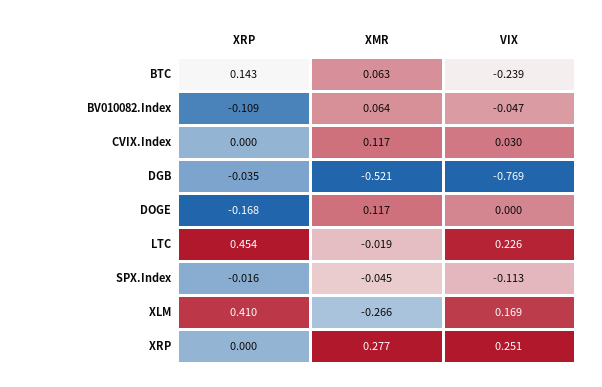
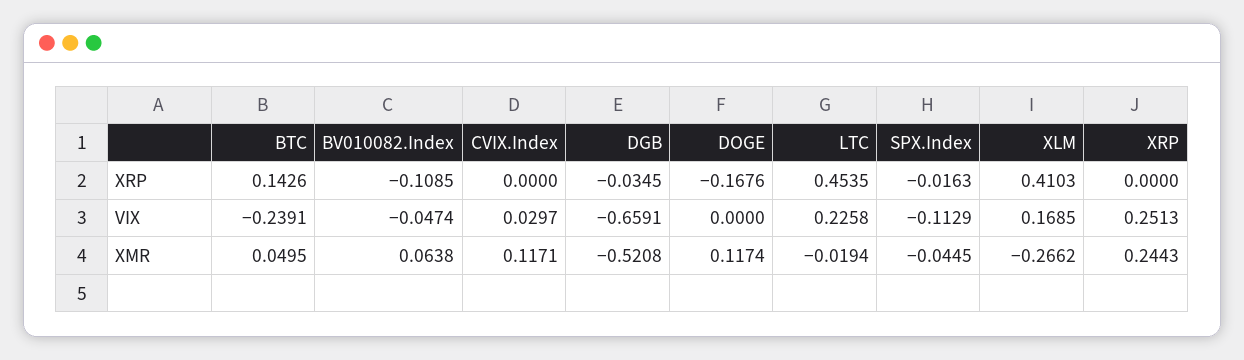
XMR, BTC: 0.063 -> 0.0495
VIX, DGB: -0.769 -> -0.6591
XMR, XRP: 0.277 -> 0.2443

